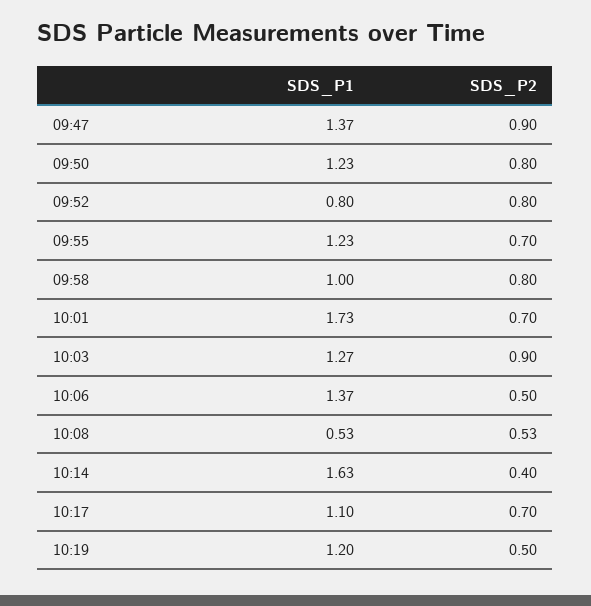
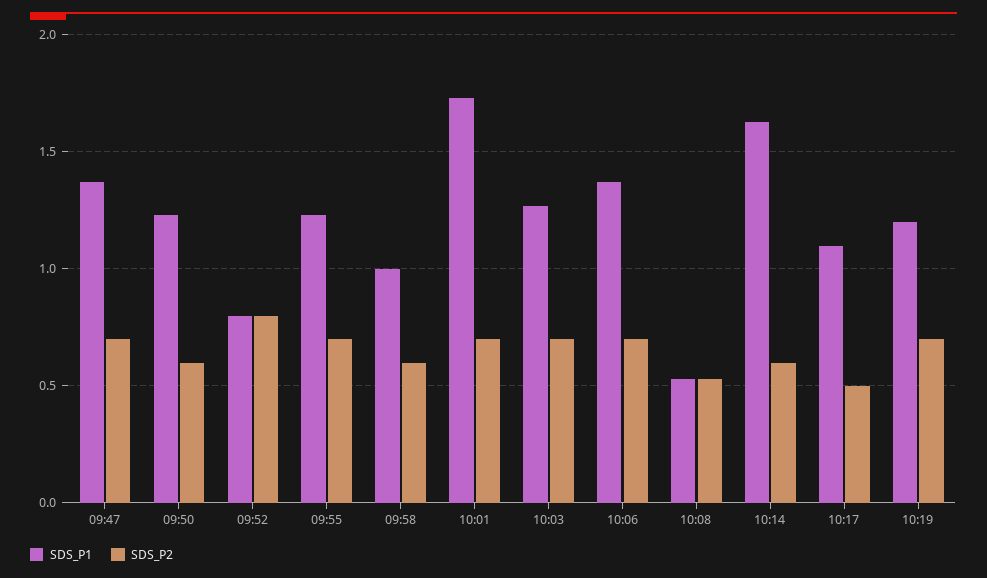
SDS_P2, 09:47: 0.9 -> 0.7
SDS_P2, 09:50: 0.8 -> 0.6
SDS_P2, 09:58: 0.8 -> 0.6
SDS_P2, 10:03: 0.9 -> 0.7
SDS_P2, 10:06: 0.5 -> 0.7
SDS_P2, 10:14: 0.4 -> 0.6
SDS_P2, 10:17: 0.7 -> 0.5
SDS_P2, 10:19: 0.5 -> 0.7

